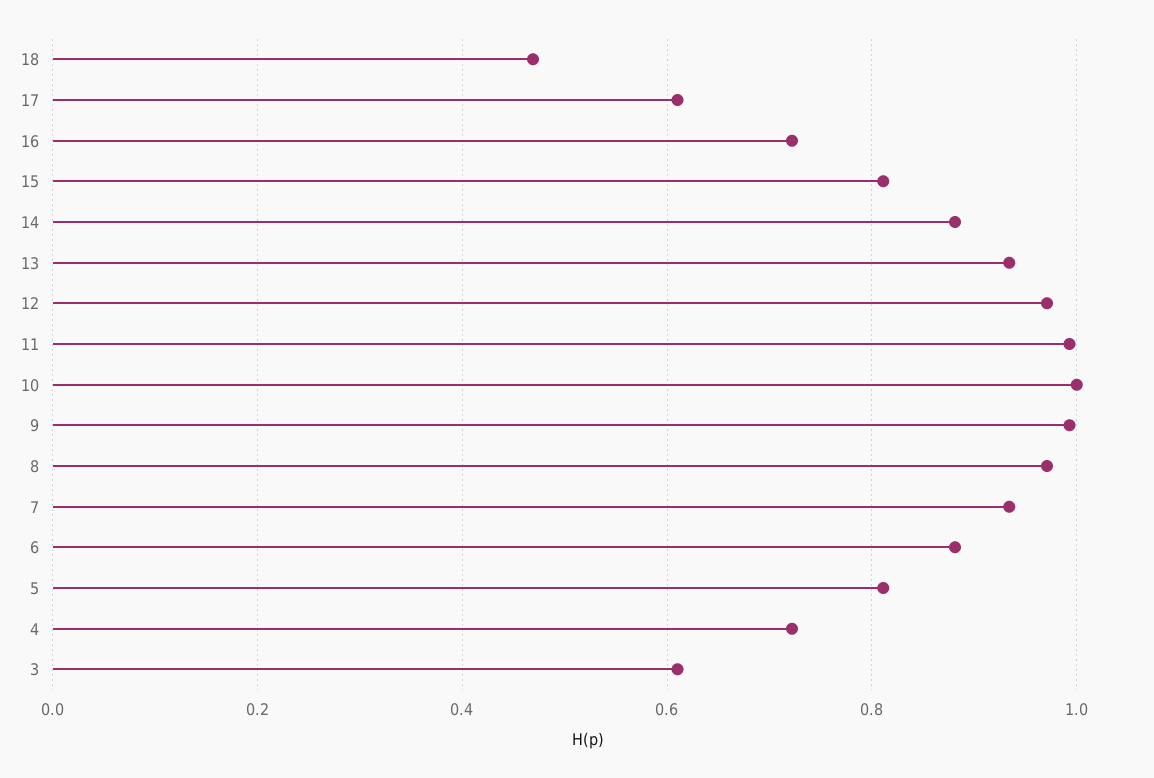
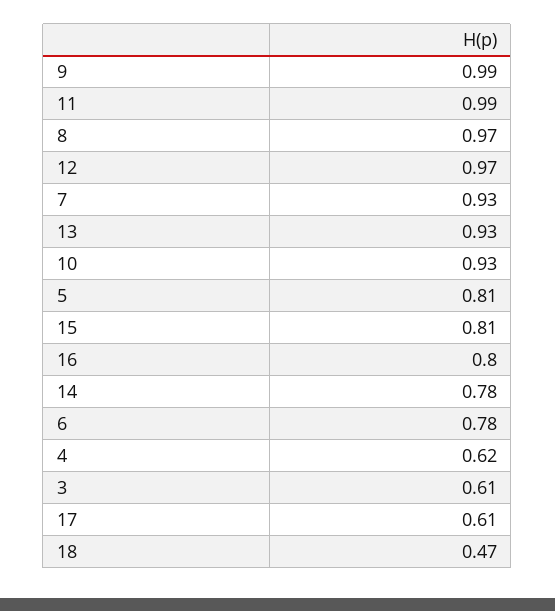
16: 0.72 -> 0.8
14: 0.88 -> 0.78
10: 1 -> 0.93
6: 0.88 -> 0.78
4: 0.72 -> 0.62

